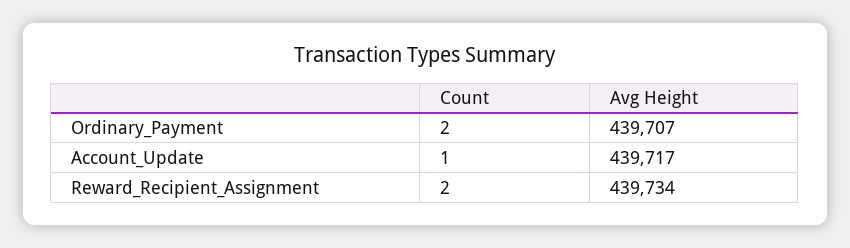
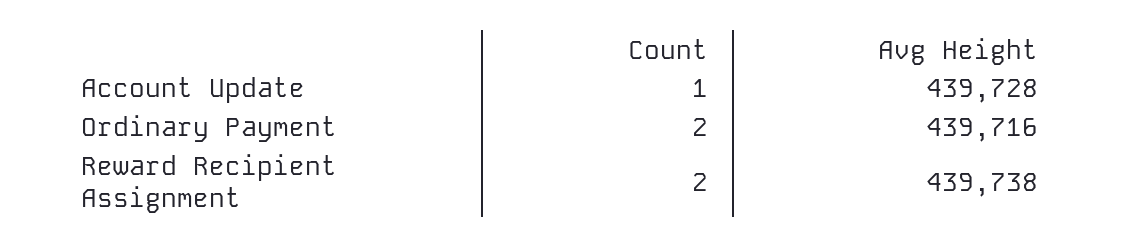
Avg Height, Ordinary_Payment: 439707 -> 439716
Avg Height, Account_Update: 439717 -> 439728
Avg Height, Reward_Recipient_Assignment: 439734 -> 439738

